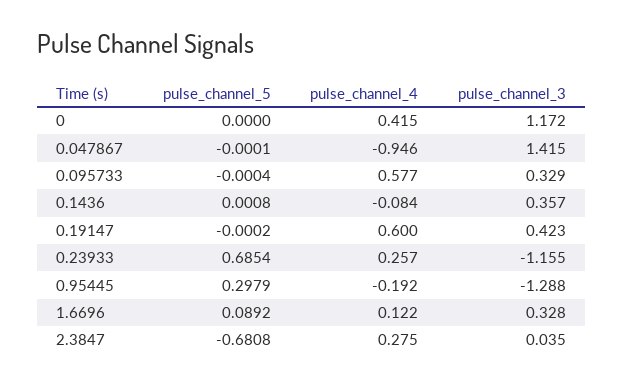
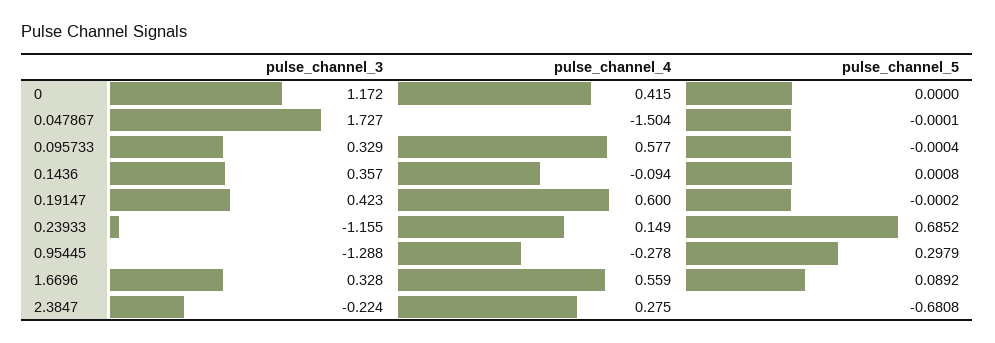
pulse_channel_4, 0.047867: -0.946 -> -1.504
pulse_channel_3, 0.047867: 1.415 -> 1.727
pulse_channel_4, 0.1436: -0.084 -> -0.094
pulse_channel_5, 0.23933: 0.6854 -> 0.6852
pulse_channel_4, 0.23933: 0.257 -> 0.149
pulse_channel_4, 0.95445: -0.192 -> -0.278
pulse_channel_4, 1.6696: 0.122 -> 0.559
pulse_channel_3, 2.3847: 0.035 -> -0.224

